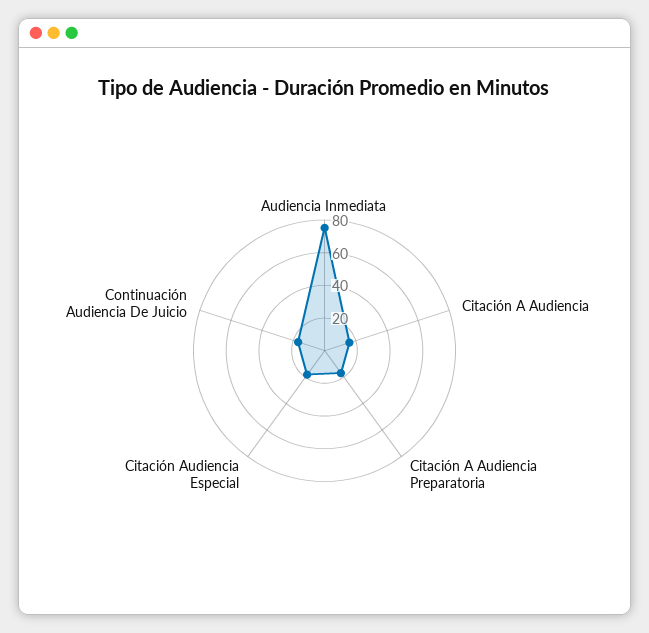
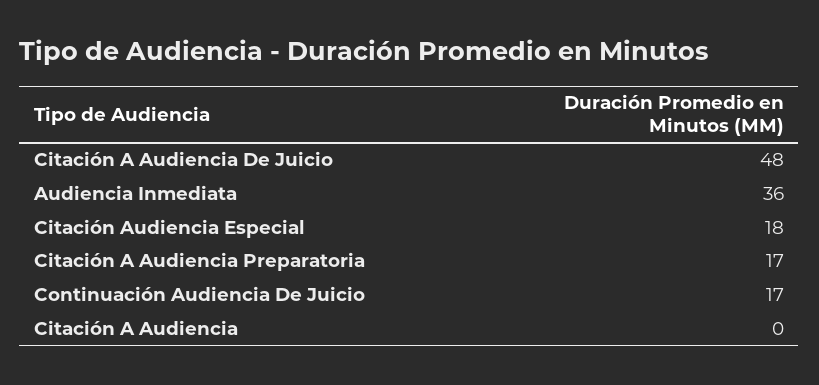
Audiencia Inmediata: 75 -> 36
Citación A Audiencia: 15 -> 0
Citación A Audiencia De Juicio: none -> 48

